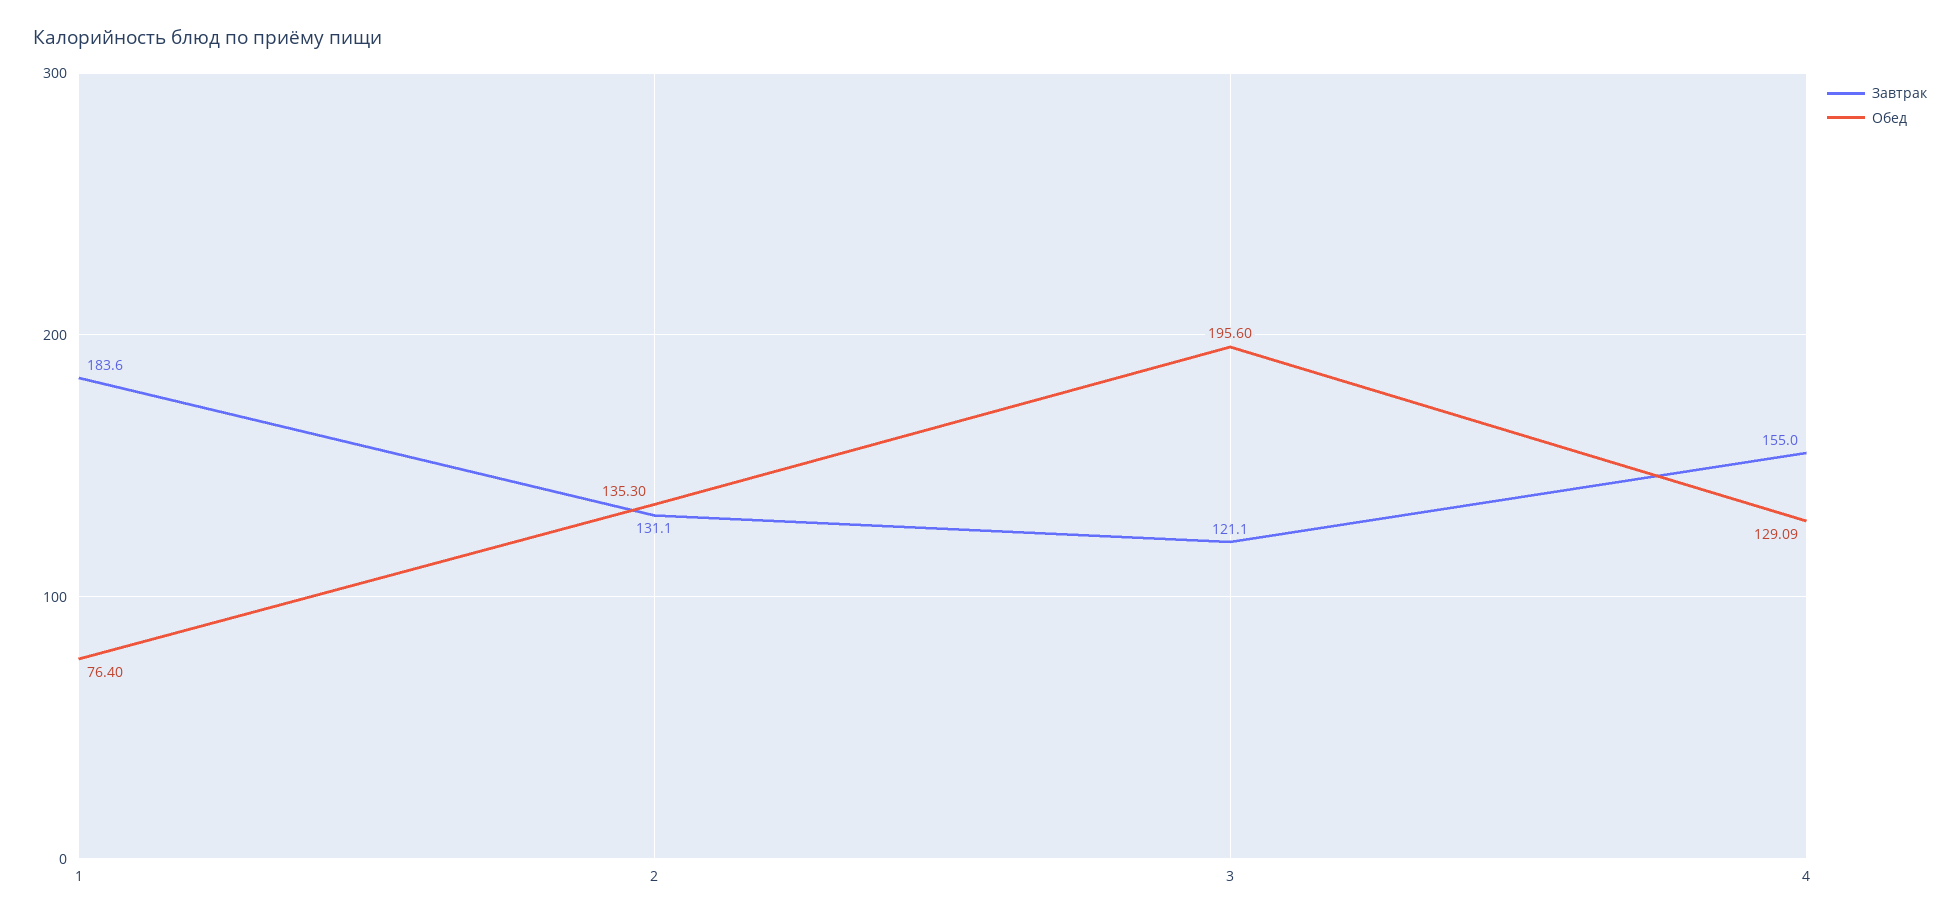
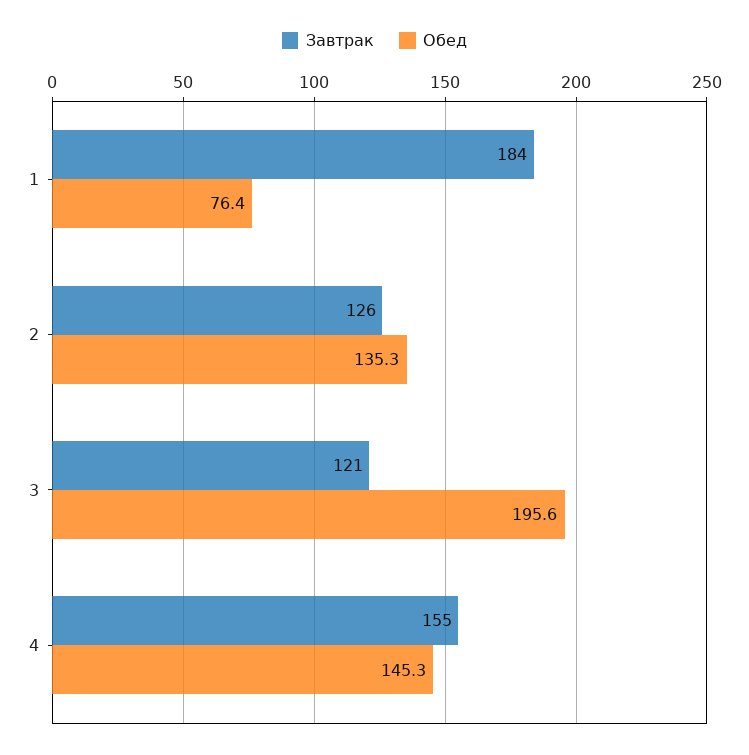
Завтрак, 2: 131.1 -> 126
Обед, 4: 129.09 -> 145.3

